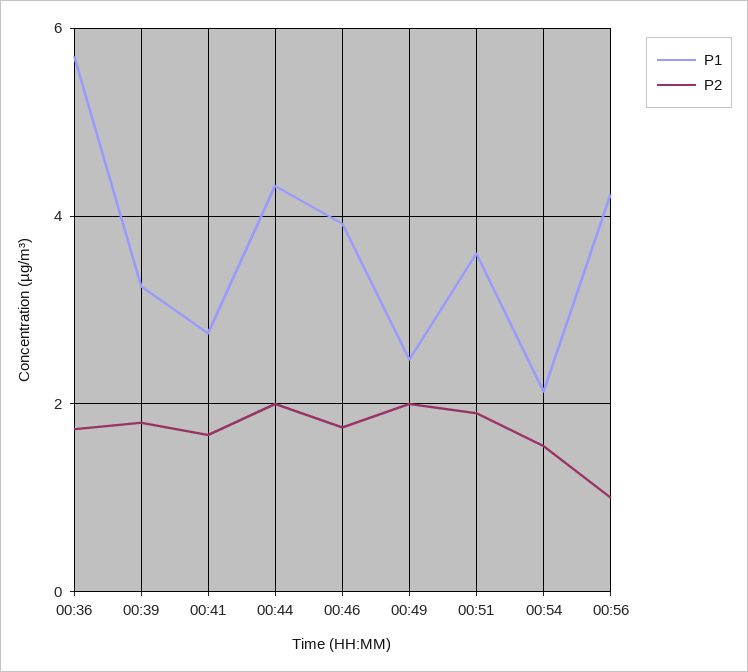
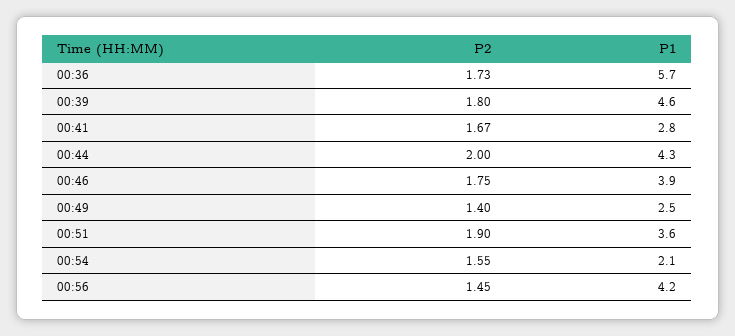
P1, 00:39: 3.2 -> 4.6
P2, 00:49: 2 -> 1.4
P2, 00:56: 1 -> 1.45

